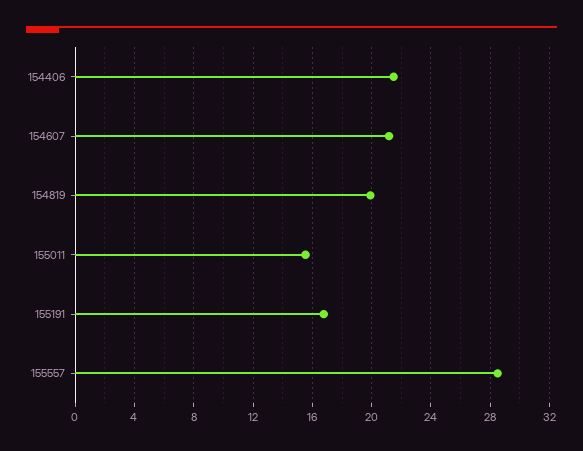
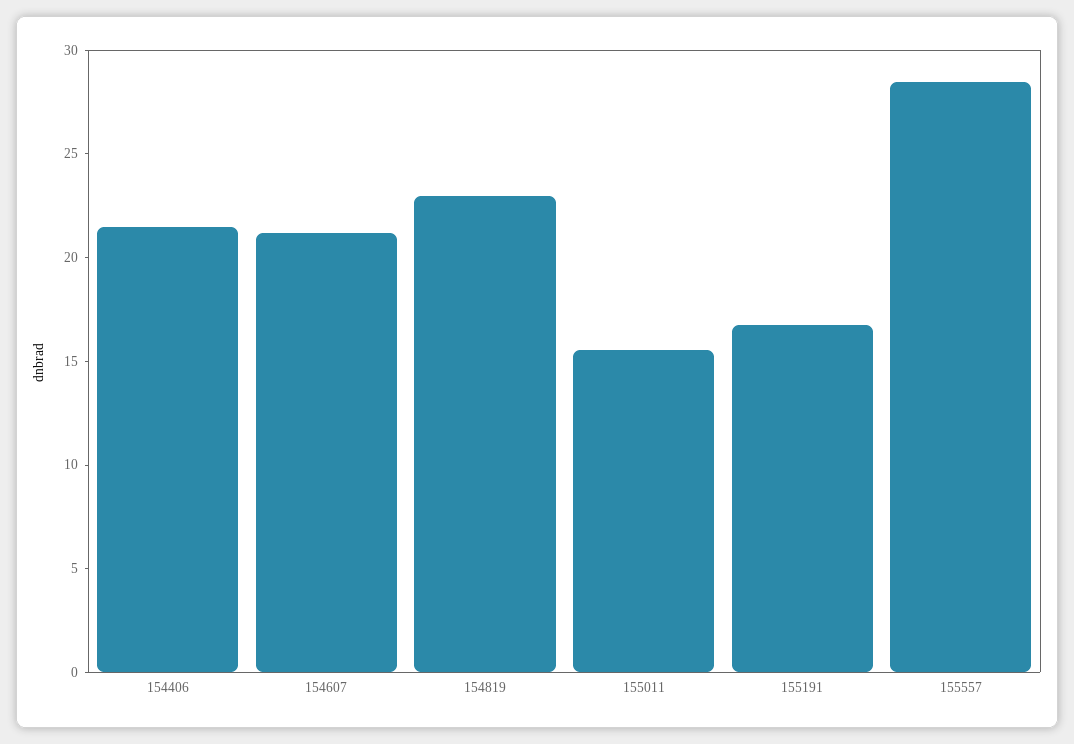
154819: 20 -> 23

